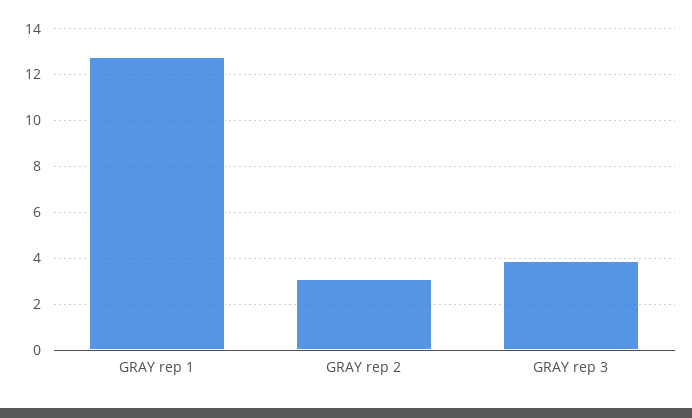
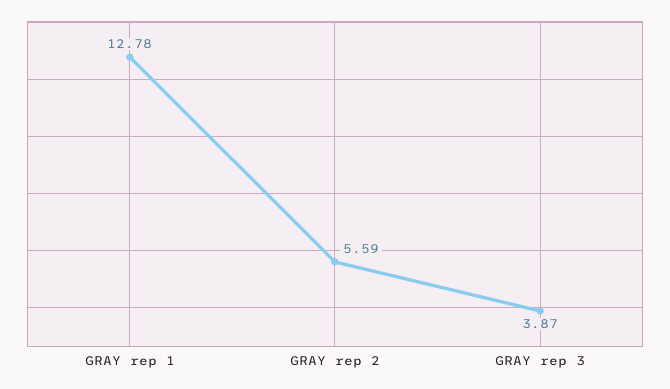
GRAY rep 2: 3 -> 5.59

